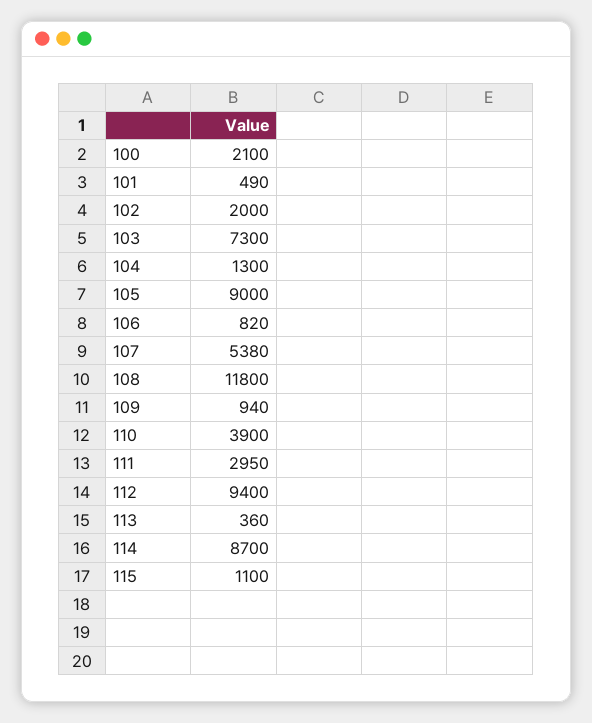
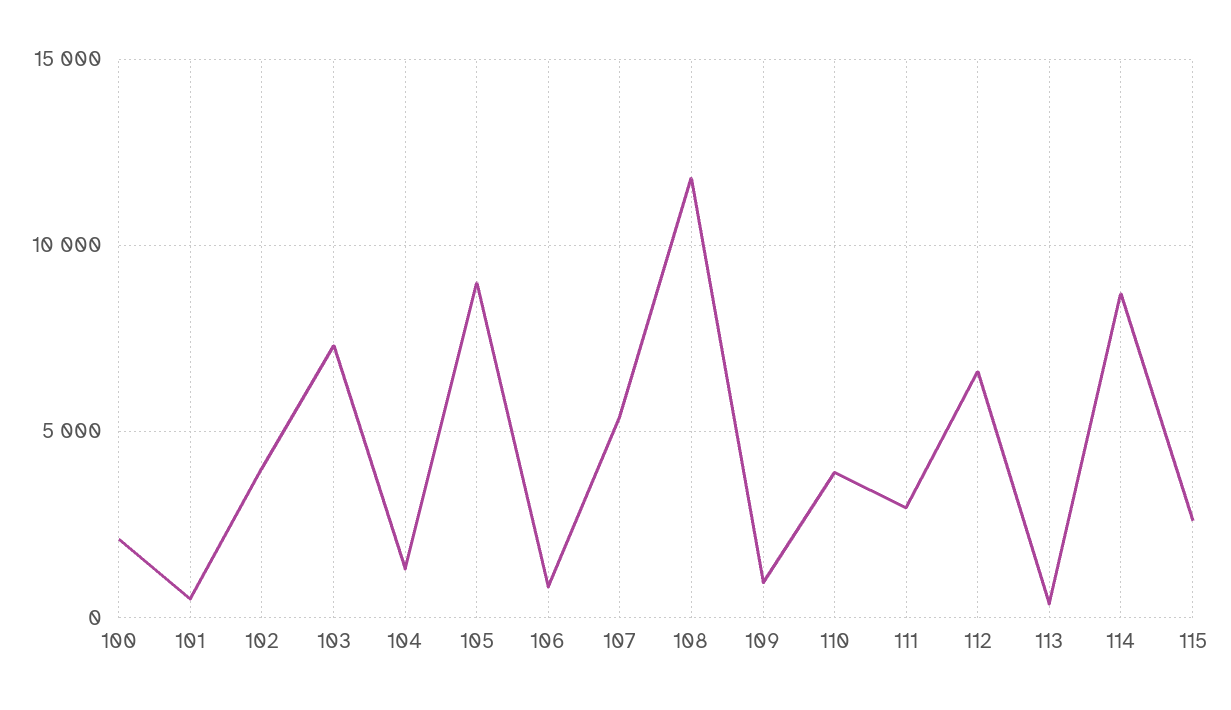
102: 2000 -> 4000
112: 9400 -> 6500
115: 1100 -> 2500

